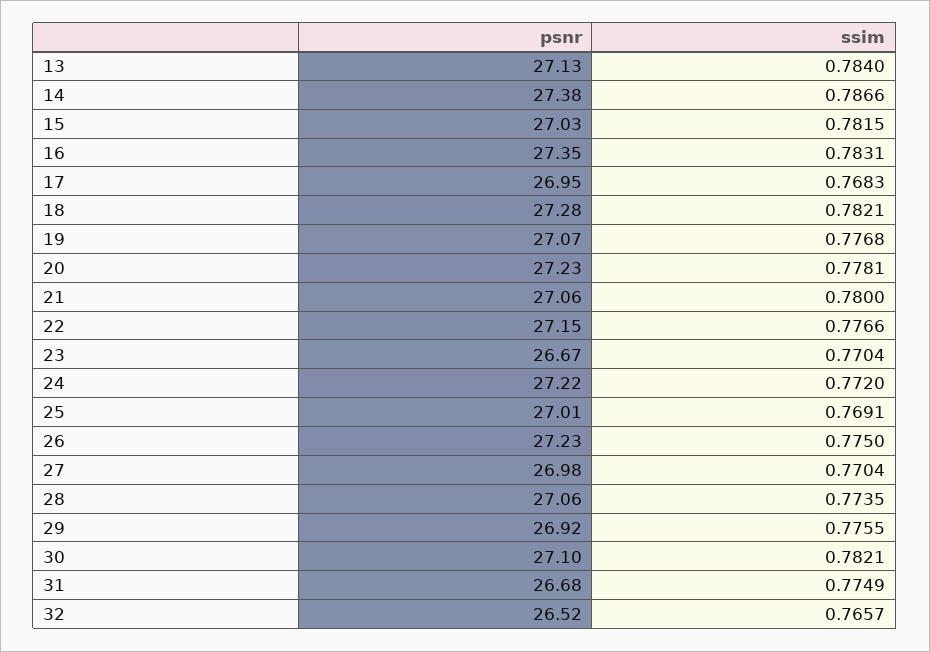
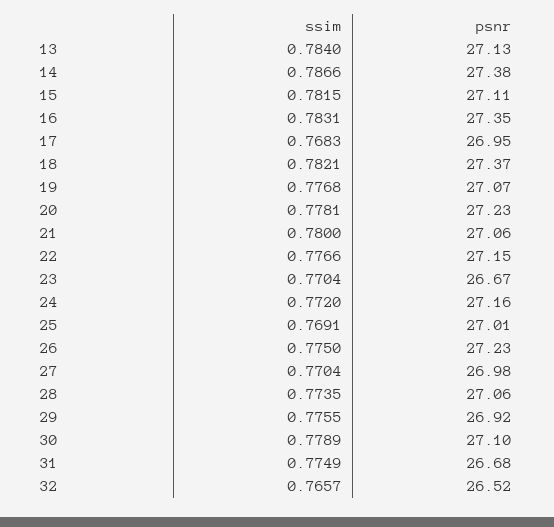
psnr, 15: 27.03 -> 27.11
psnr, 18: 27.28 -> 27.37
psnr, 24: 27.22 -> 27.16
ssim, 30: 0.7821 -> 0.7789

